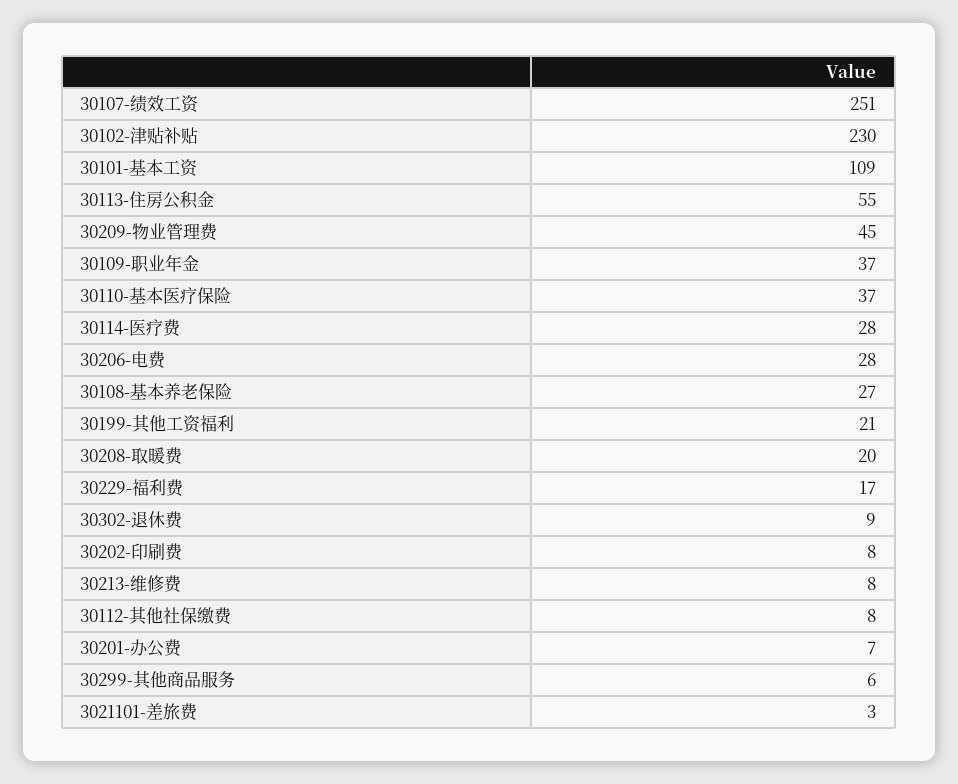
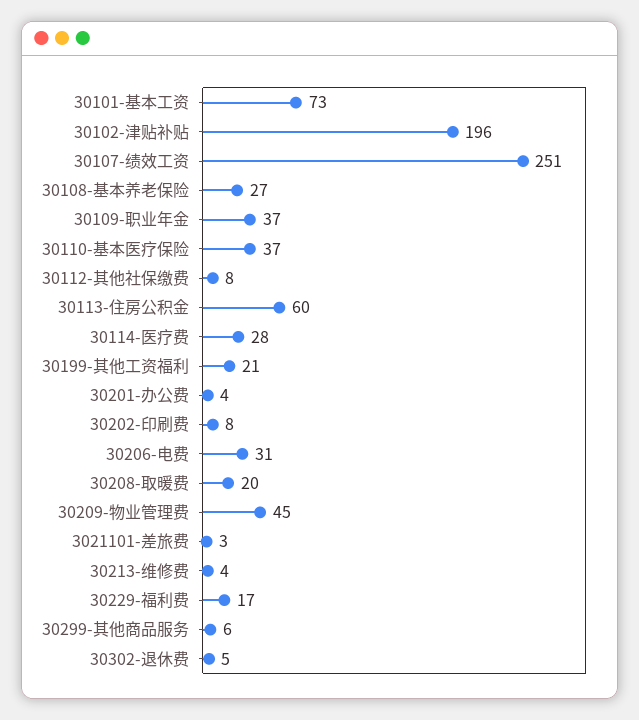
30102-津贴补贴: 230 -> 196
30101-基本工资: 109 -> 73
30113-住房公积金: 55 -> 60
30206-电费: 28 -> 31
30302-退休费: 9 -> 5
30213-维修费: 8 -> 4
30201-办公费: 7 -> 4

